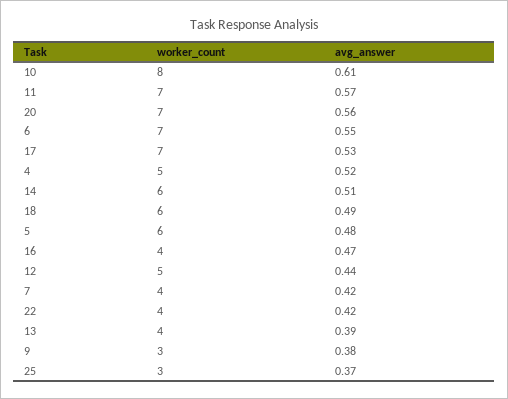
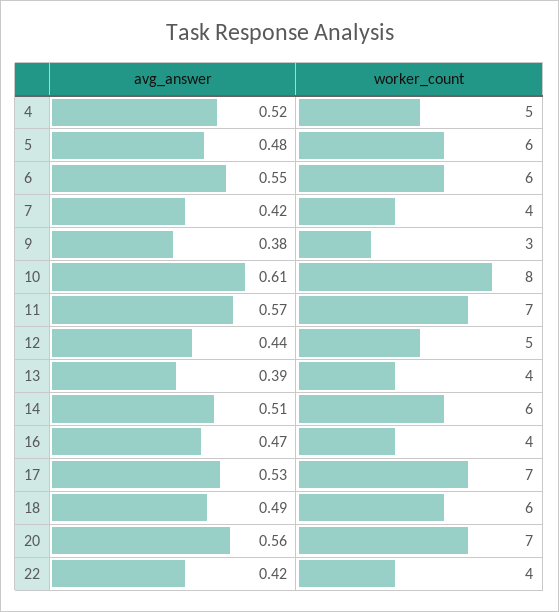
worker_count, 6: 7 -> 6
worker_count, 25: 3 -> none
avg_answer, 25: 0.37 -> none

